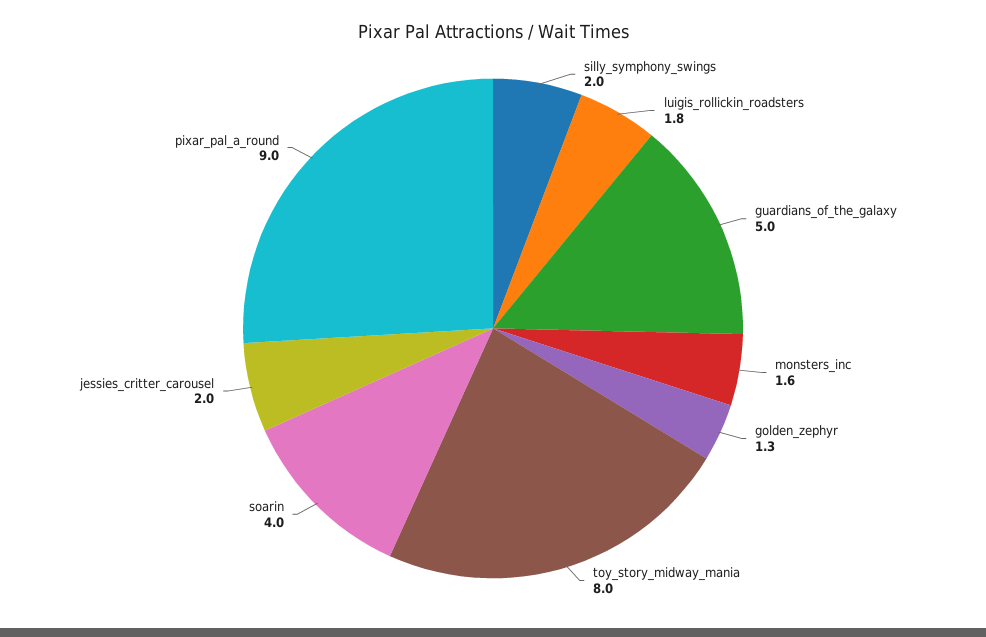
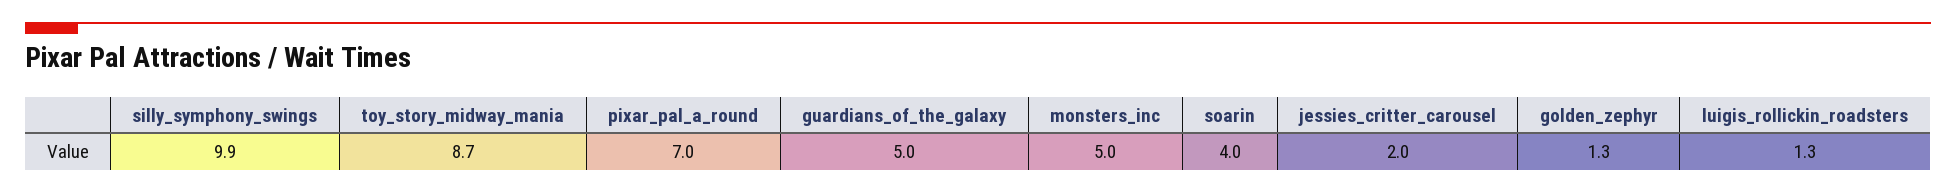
silly_symphony_swings: 2 -> 9.9
luigis_rollickin_roadsters: 1.8 -> 1.3
monsters_inc: 1.6 -> 5
toy_story_midway_mania: 8 -> 8.7
pixar_pal_a_round: 9 -> 7

